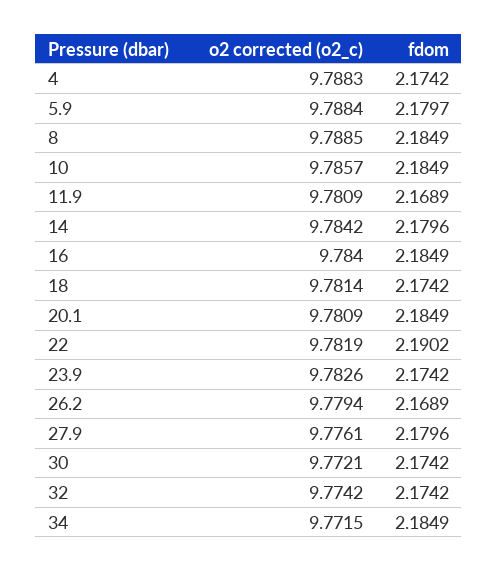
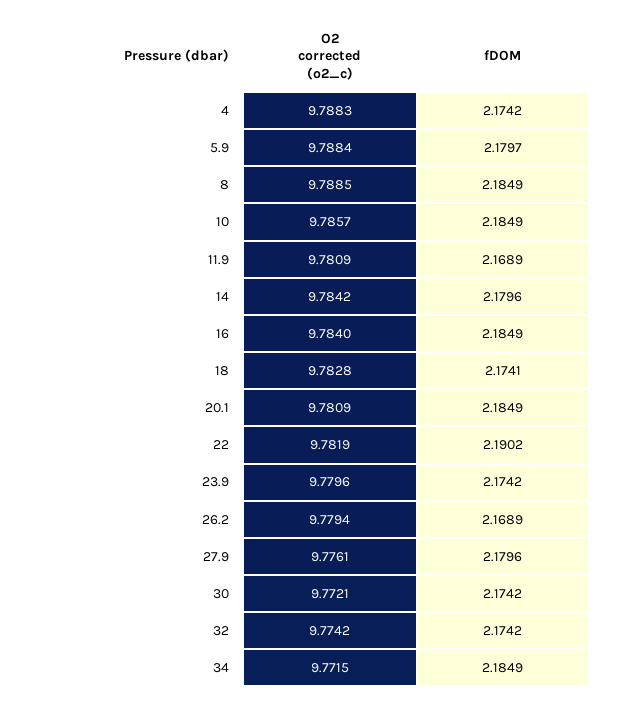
o2 corrected (o2_c), 18: 9.7814 -> 9.7828
fdom, 18: 2.1742 -> 2.1741
o2 corrected (o2_c), 23.9: 9.7826 -> 9.7796

